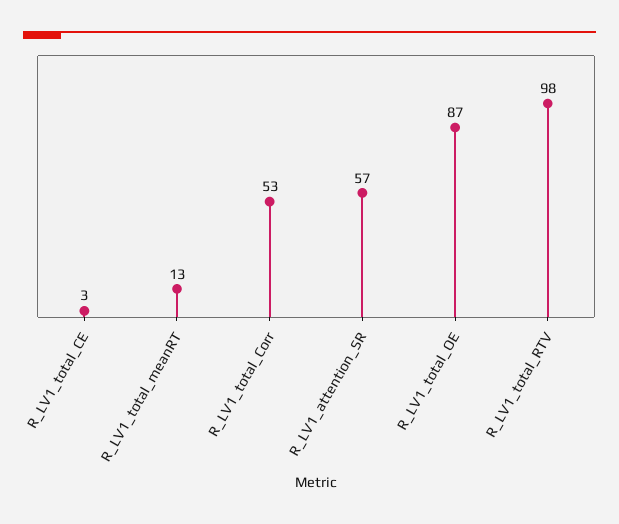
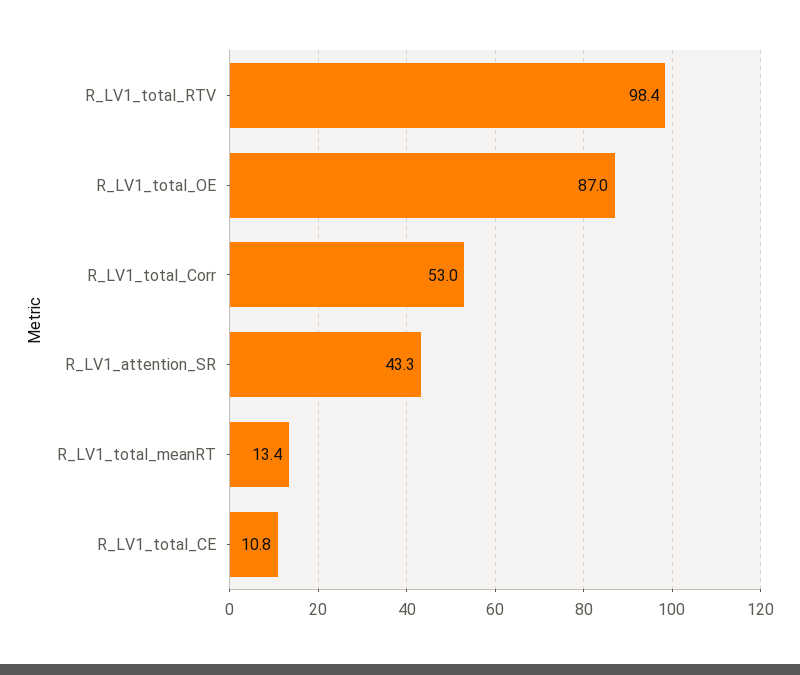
R_LV1_total_CE: 3 -> 10.8
R_LV1_attention_SR: 57 -> 43.3

